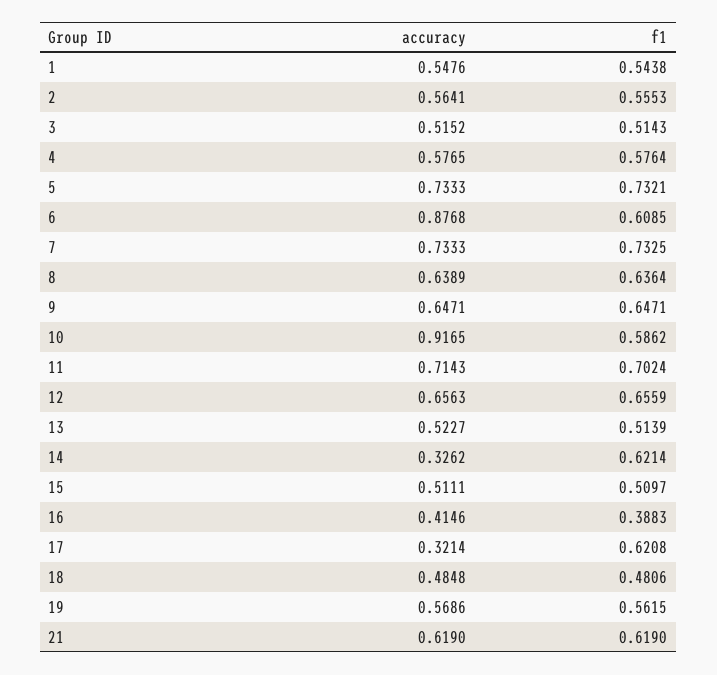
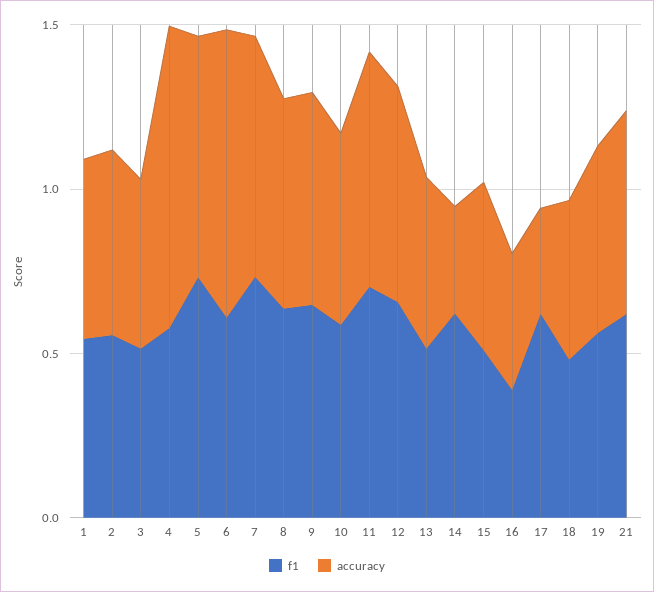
accuracy, 4: 0.5765 -> 0.9
accuracy, 10: 0.9165 -> 0.6

